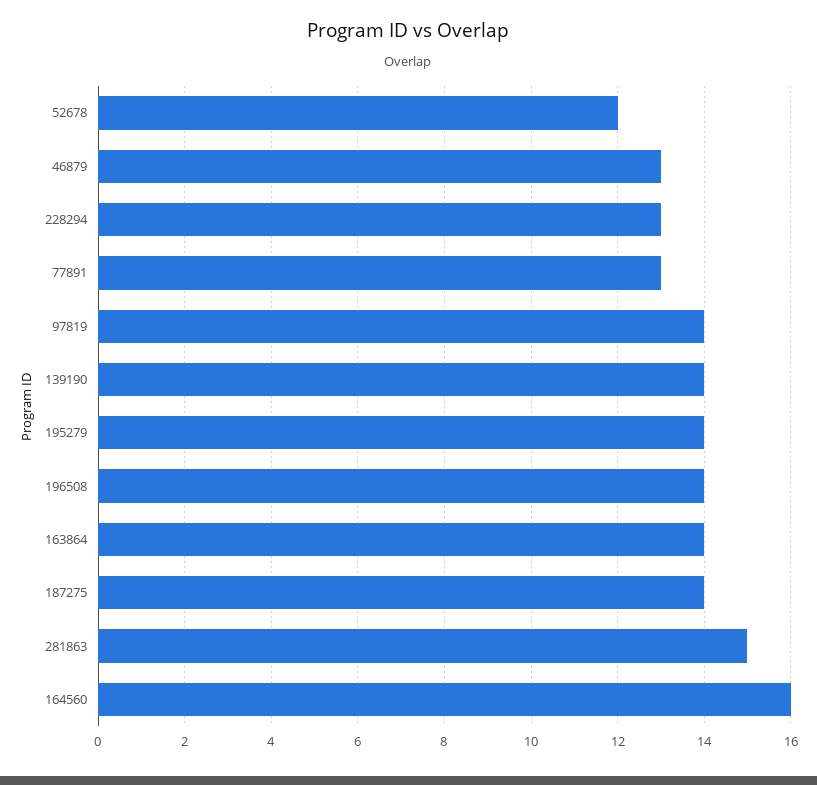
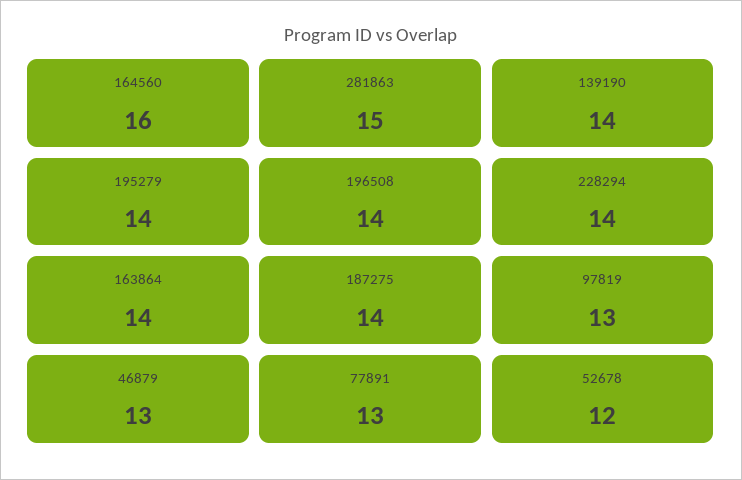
228294: 13 -> 14
97819: 14 -> 13

